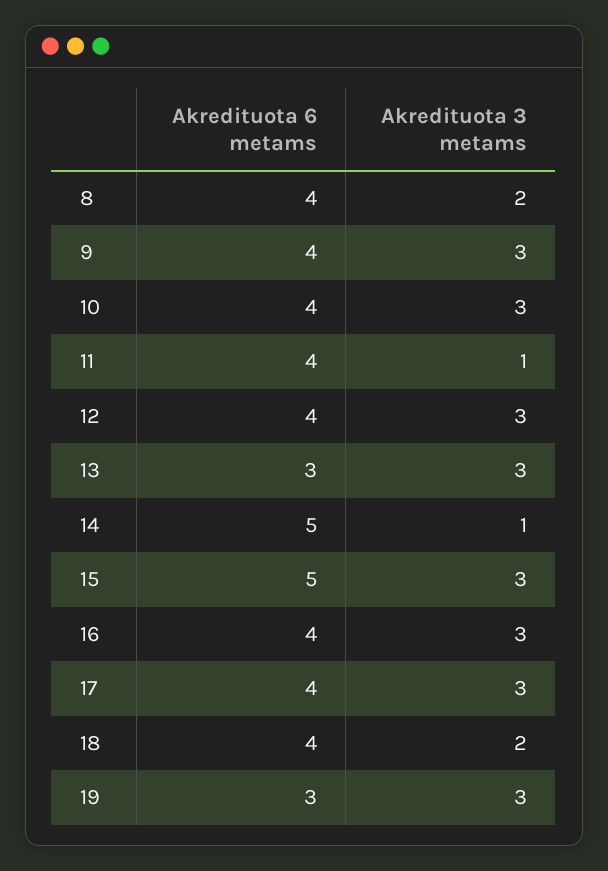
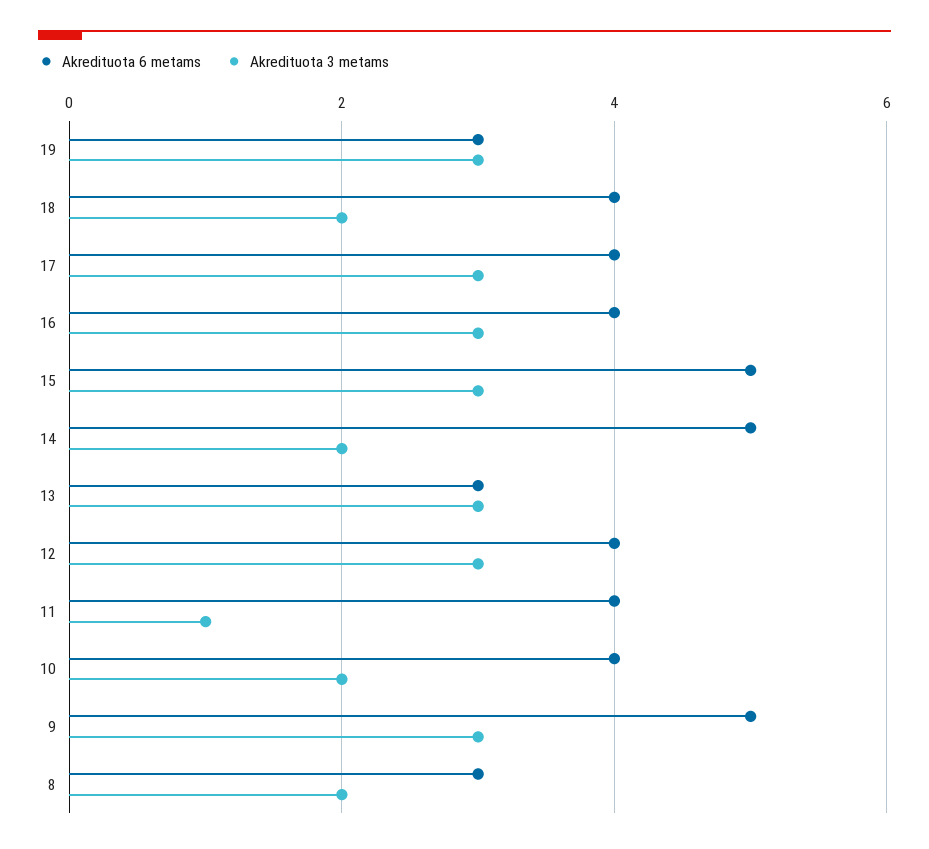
Akredituota 6 metams, 8: 4 -> 3
Akredituota 6 metams, 9: 4 -> 5
Akredituota 3 metams, 10: 3 -> 2
Akredituota 3 metams, 14: 1 -> 2

